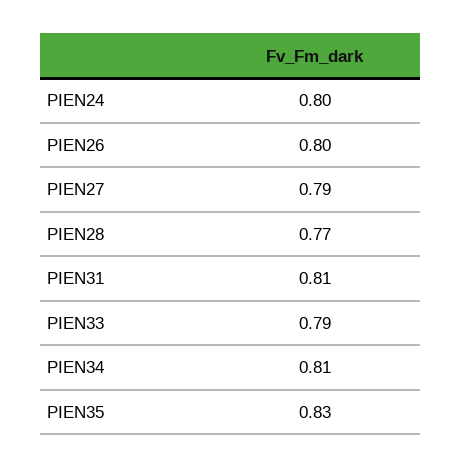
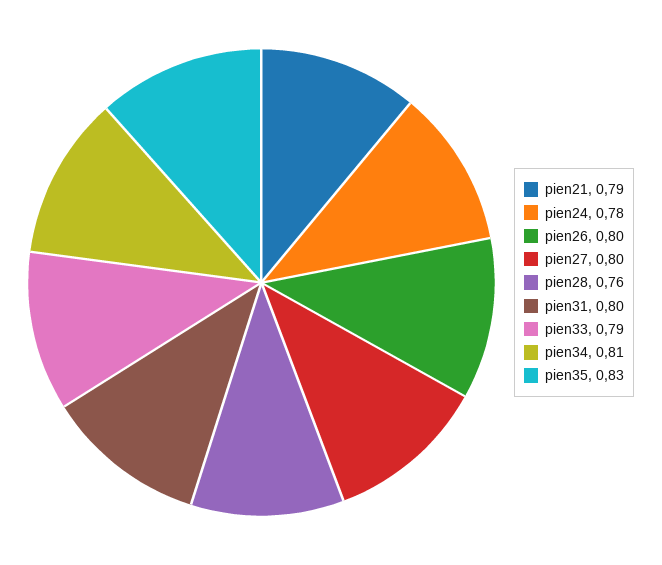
PIEN24: 0.8 -> 0.78
PIEN27: 0.79 -> 0.8
PIEN28: 0.77 -> 0.76
PIEN31: 0.81 -> 0.8
pien21: none -> 0.79

